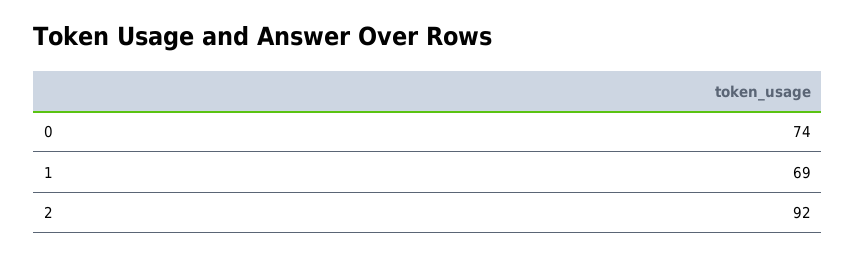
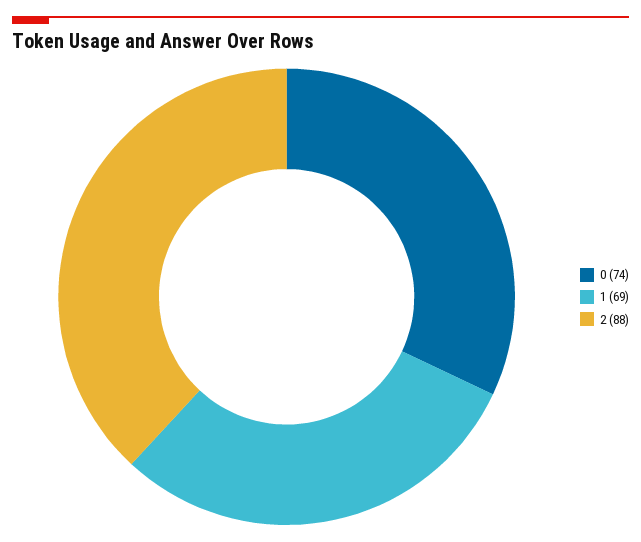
2: 92 -> 88

